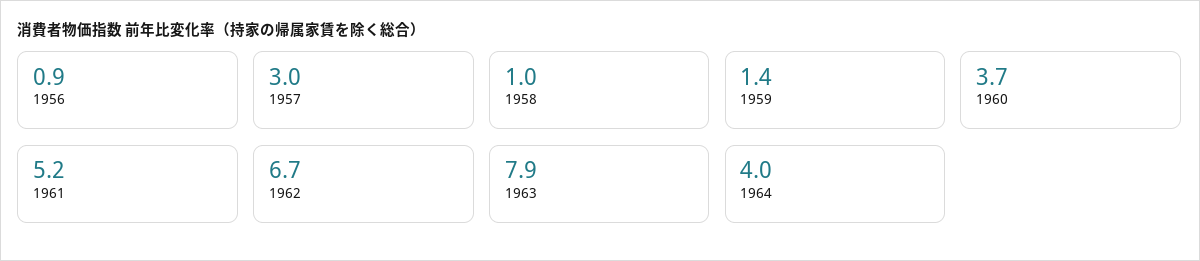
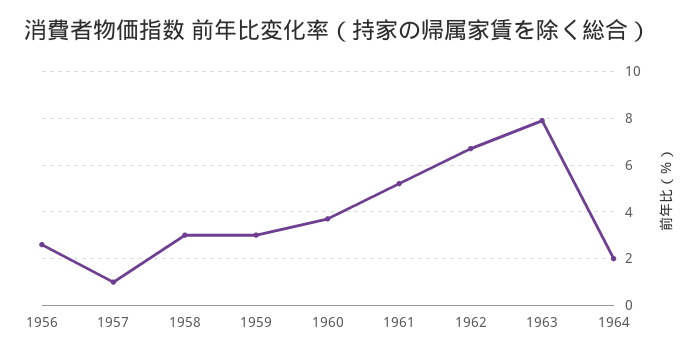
1956: 0.9 -> 2.5
1957: 3 -> 1
1958: 1 -> 3
1959: 1.4 -> 3
1964: 4 -> 2

